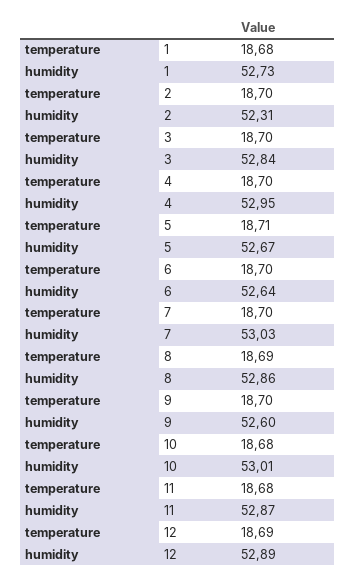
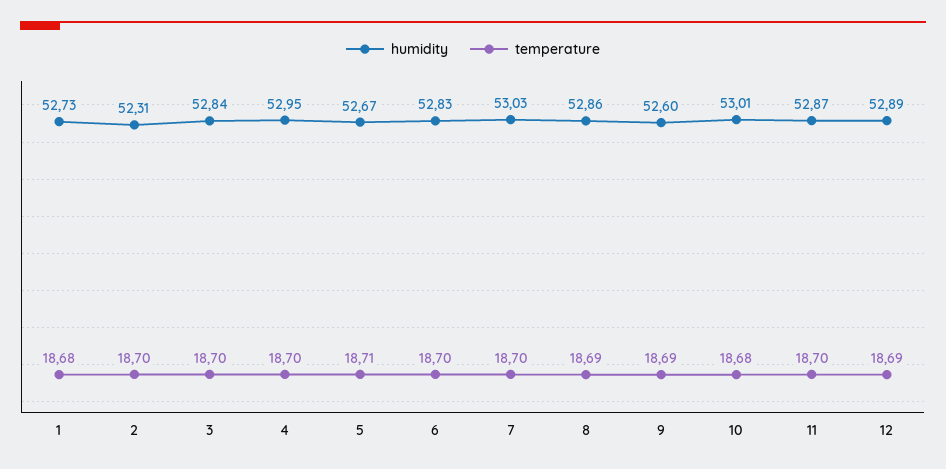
humidity, 6: 52.64 -> 52.83
temperature, 9: 18.7 -> 18.69
temperature, 11: 18.68 -> 18.7

